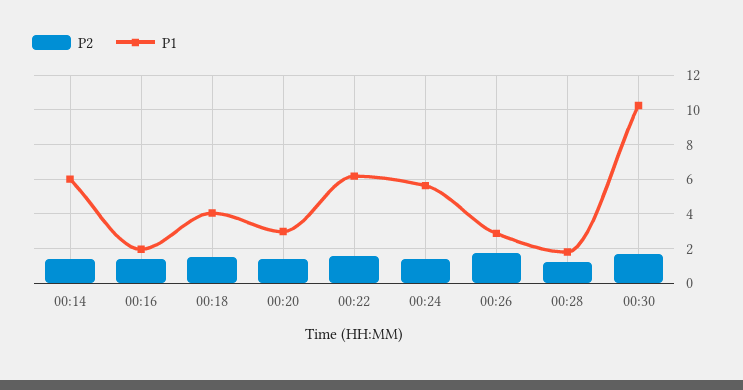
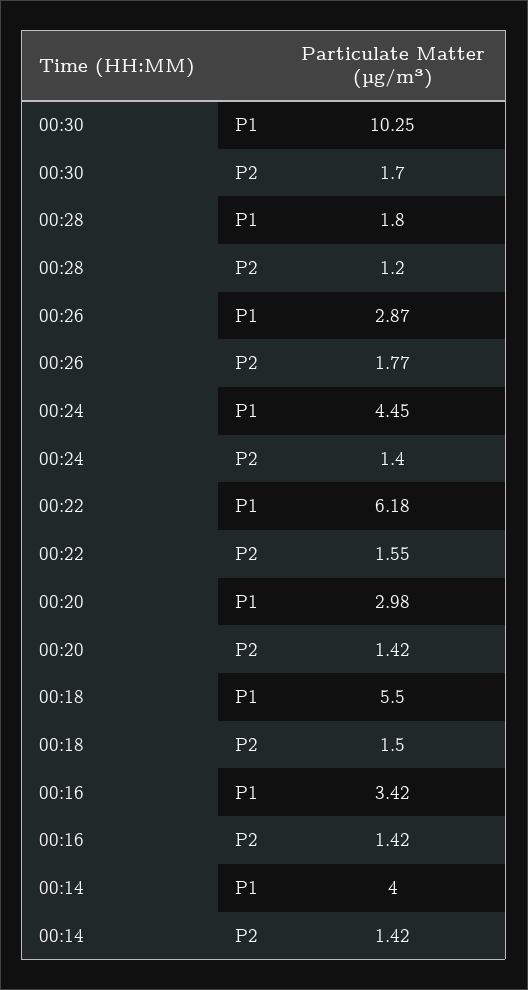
P1, 00:14: 6 -> 4
P1, 00:16: 2 -> 3.42
P1, 00:18: 4 -> 5.5
P1, 00:24: 5.5 -> 4.45

